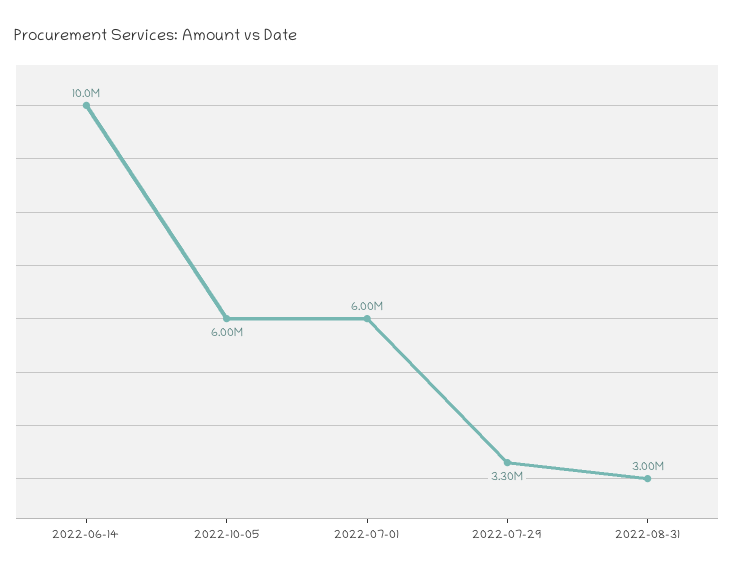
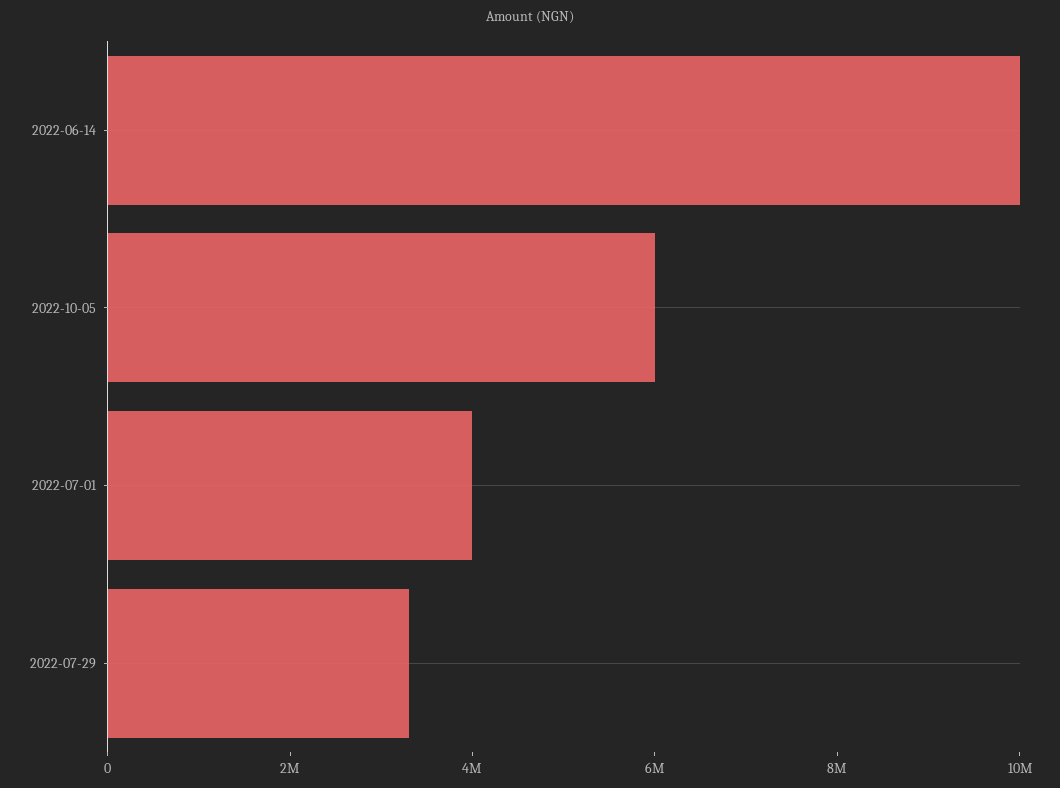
2022-07-01: 6000000 -> 4000000
2022-08-31: 3000000 -> none

